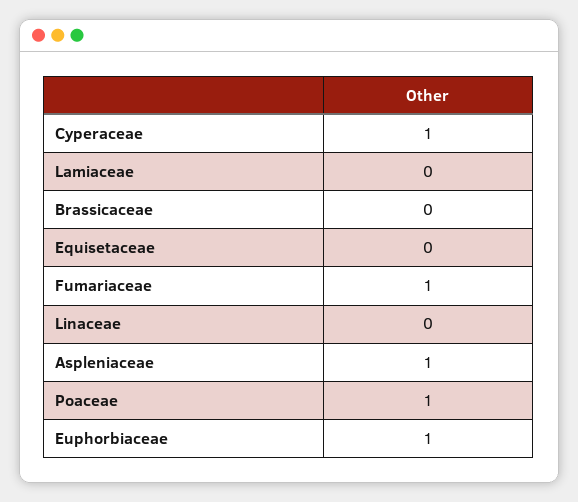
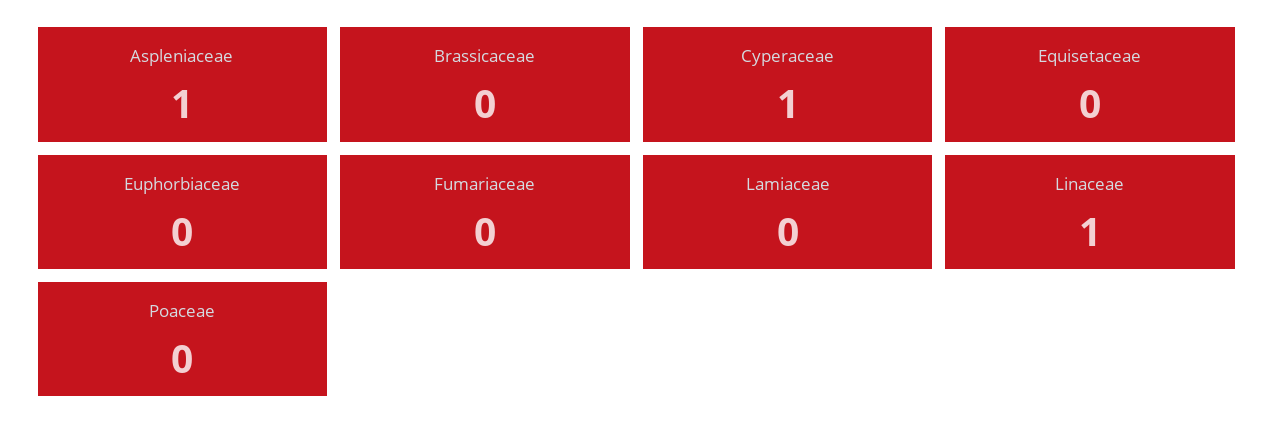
Fumariaceae: 1 -> 0
Linaceae: 0 -> 1
Poaceae: 1 -> 0
Euphorbiaceae: 1 -> 0

